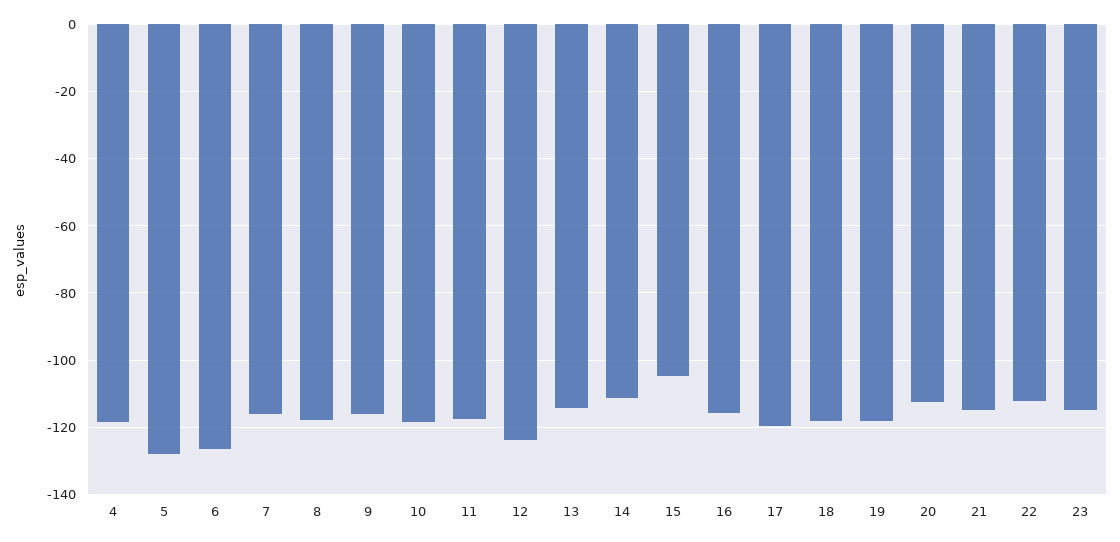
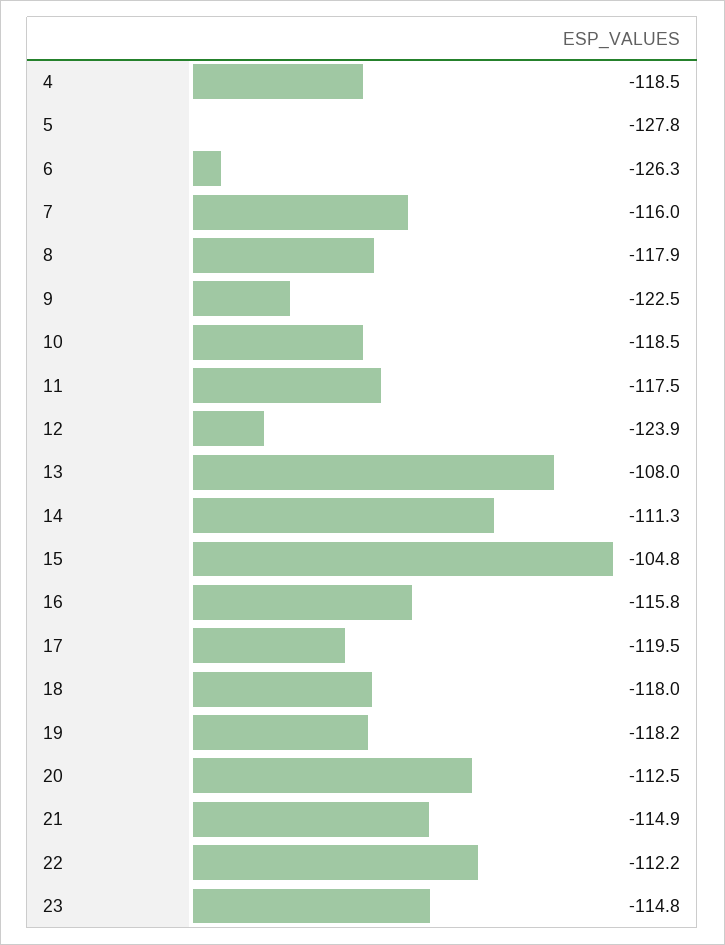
9: -116 -> -122.5
13: -114 -> -108

